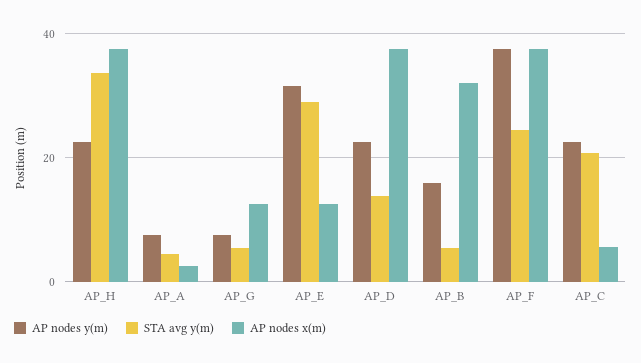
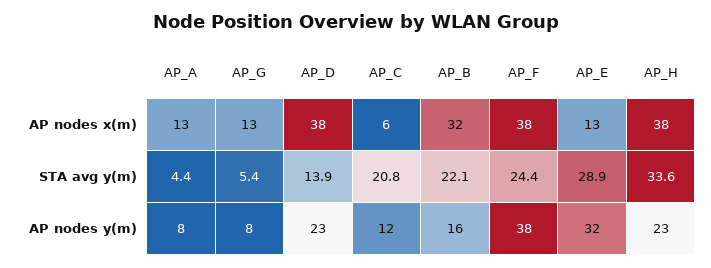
AP nodes x(m), AP_A: 2 -> 13
STA avg y(m), AP_B: 6 -> 22.1
AP nodes y(m), AP_C: 22 -> 12

